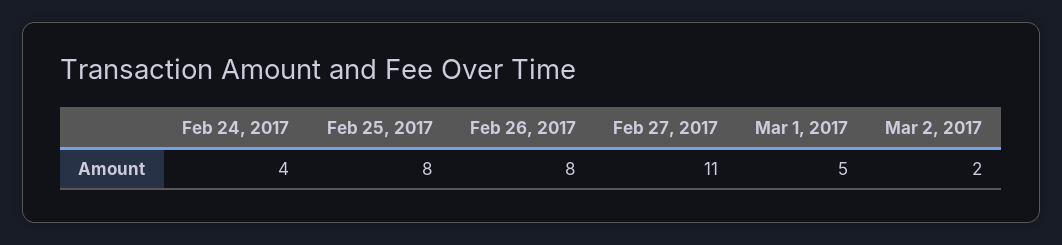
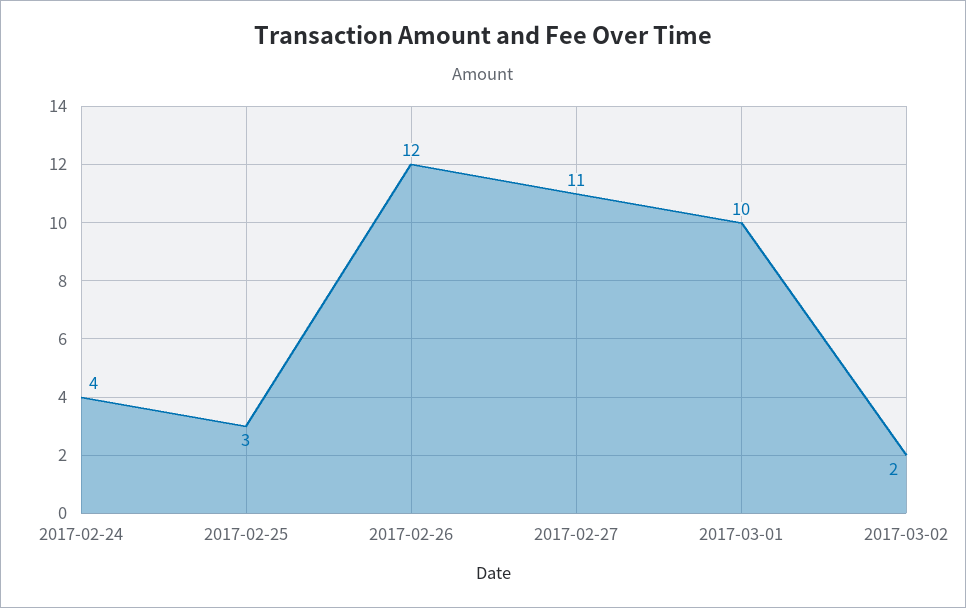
Feb 25, 2017: 8 -> 3
Feb 26, 2017: 8 -> 12
Mar 1, 2017: 5 -> 10

